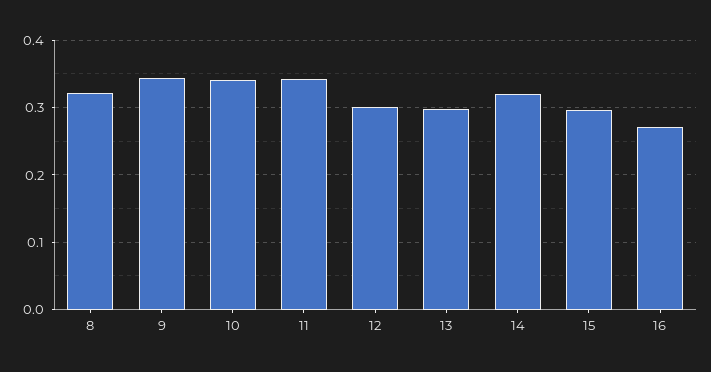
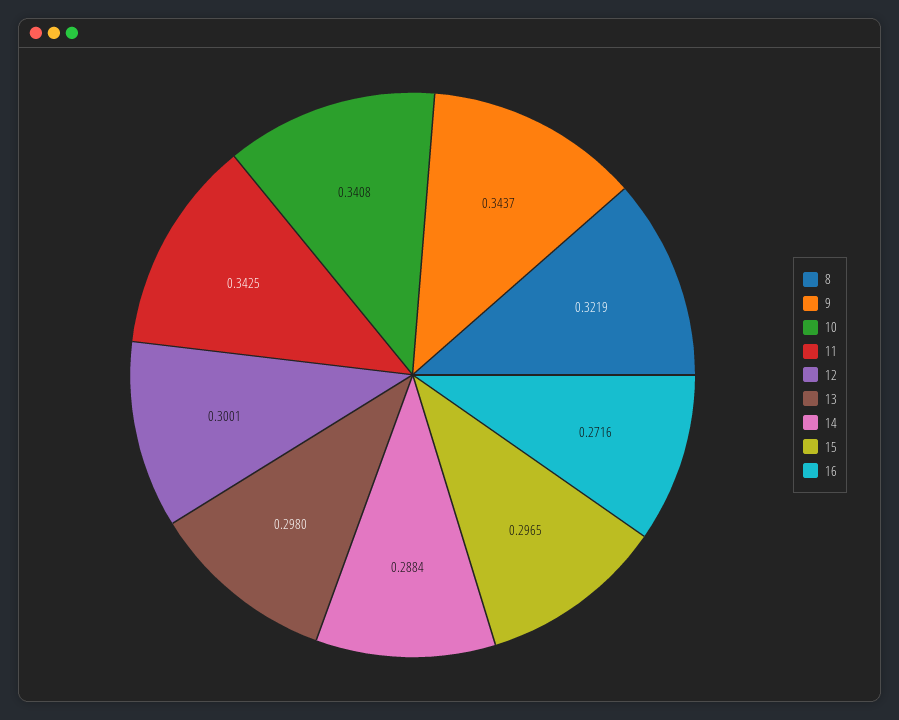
14: 0.32 -> 0.2884

